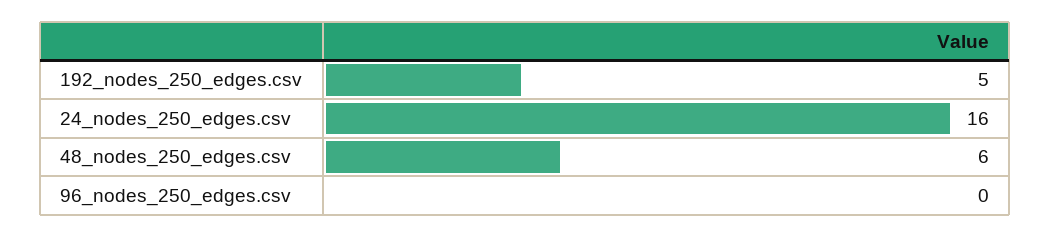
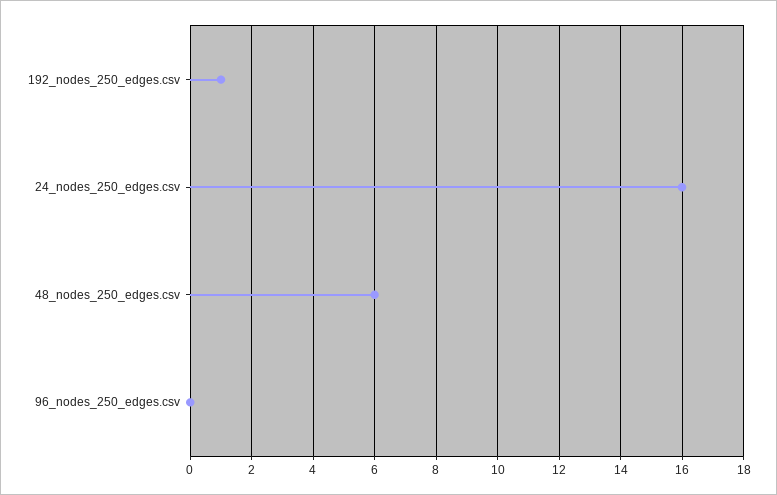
192_nodes_250_edges.csv: 5 -> 1

